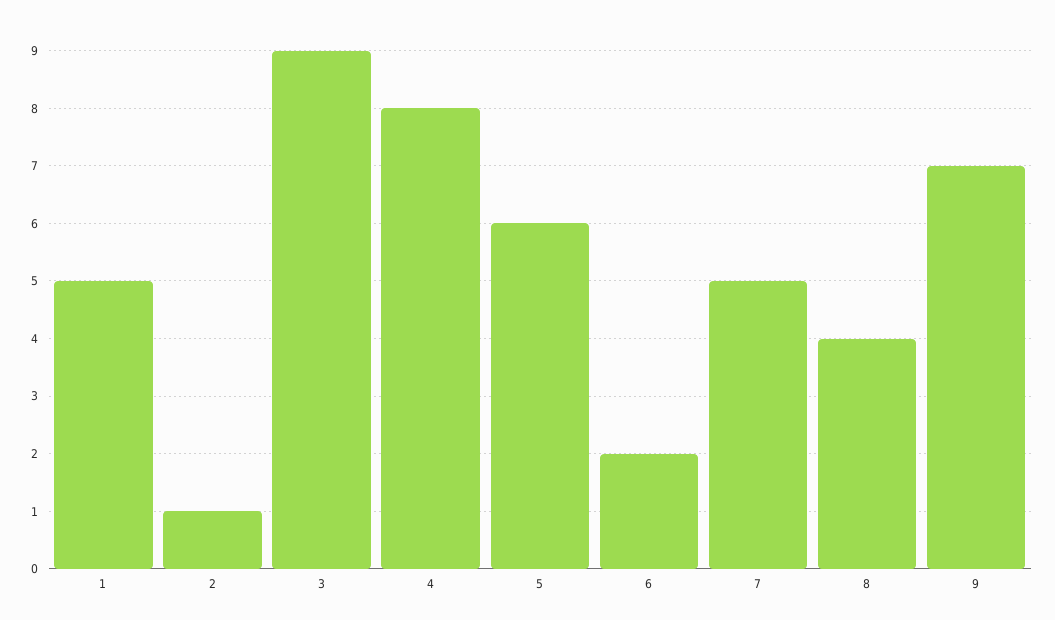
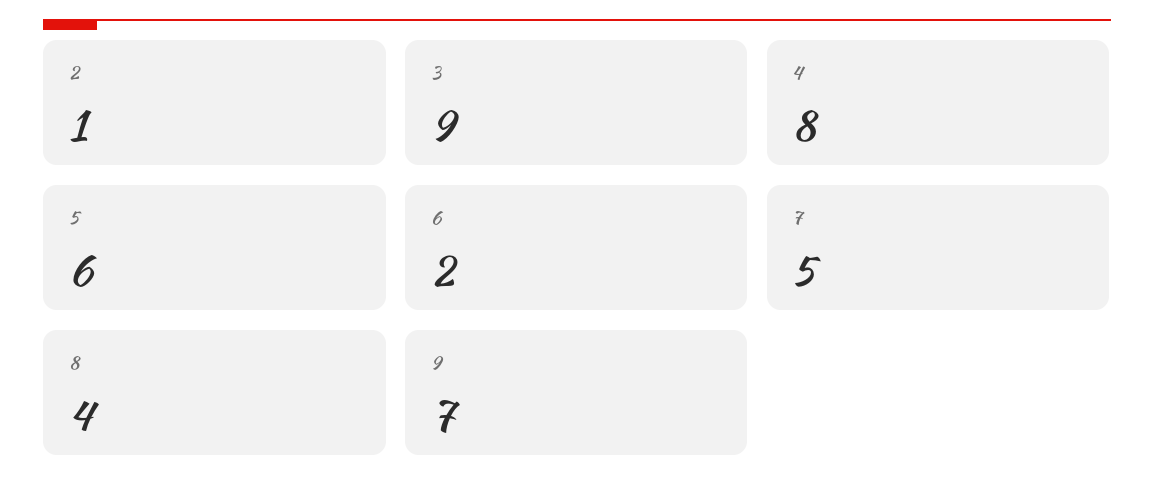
1: 5 -> none

